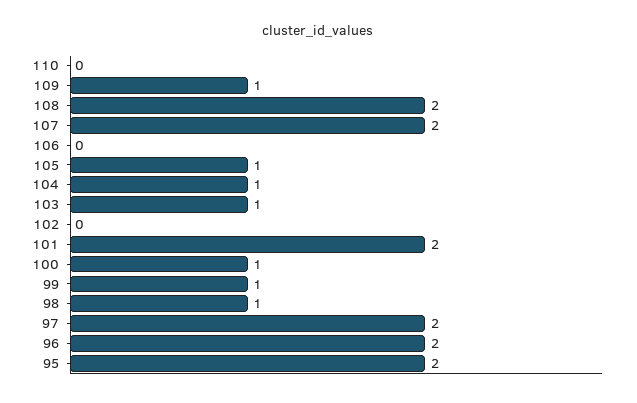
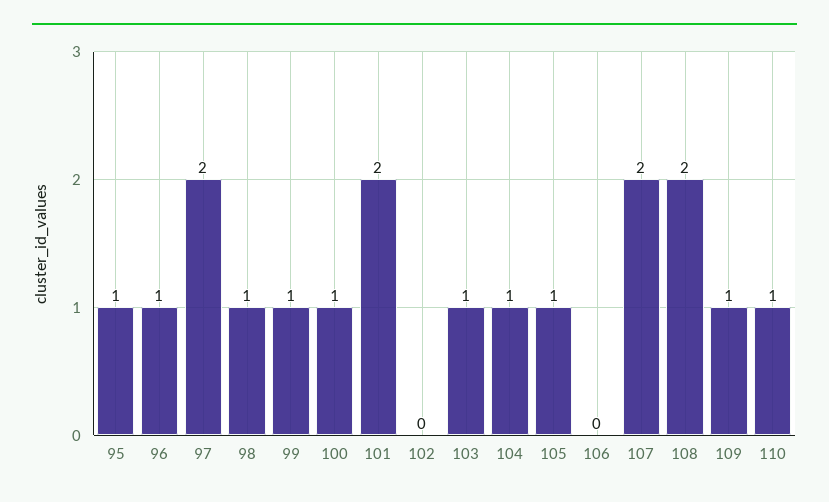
110: 0 -> 1
96: 2 -> 1
95: 2 -> 1

